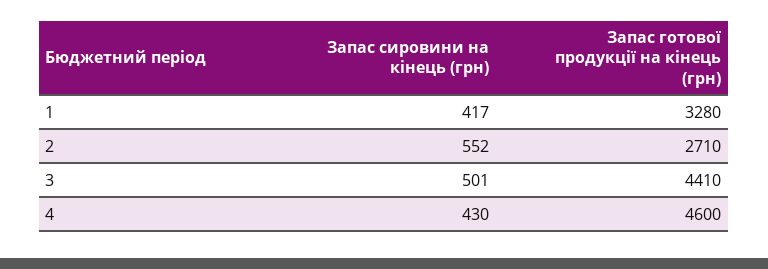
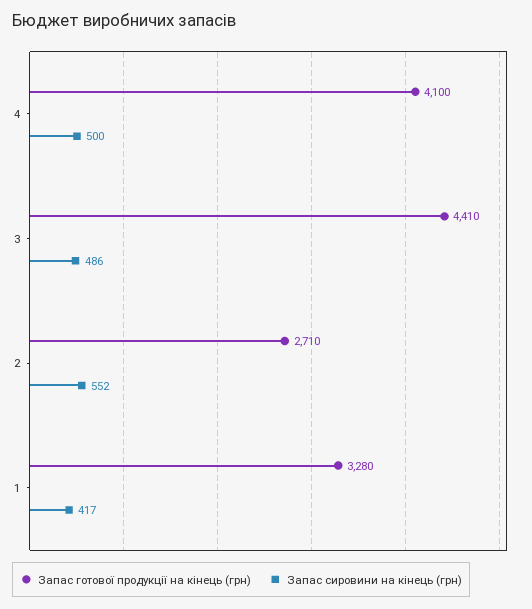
Запас сировини на кінець (грн), 3: 501 -> 486
Запас сировини на кінець (грн), 4: 430 -> 500
Запас готової продукції на кінець (грн), 4: 4600 -> 4100

